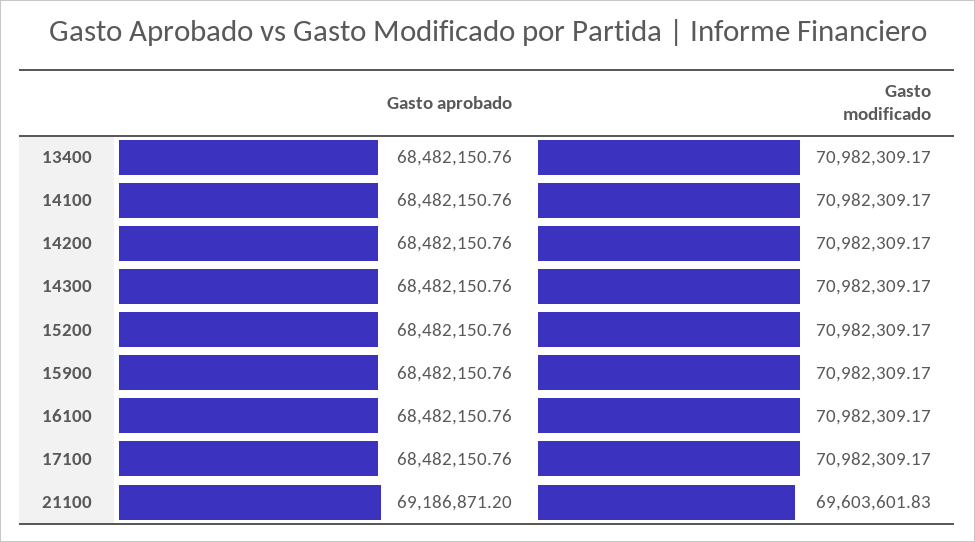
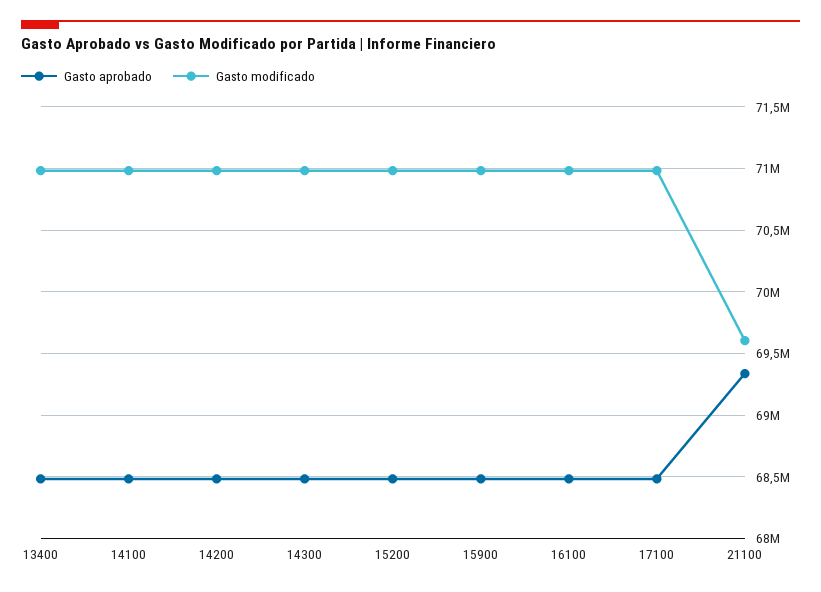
Gasto aprobado, 21100: 69186871.2 -> 69350000

